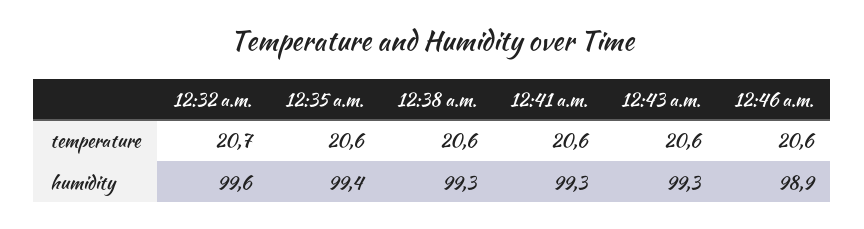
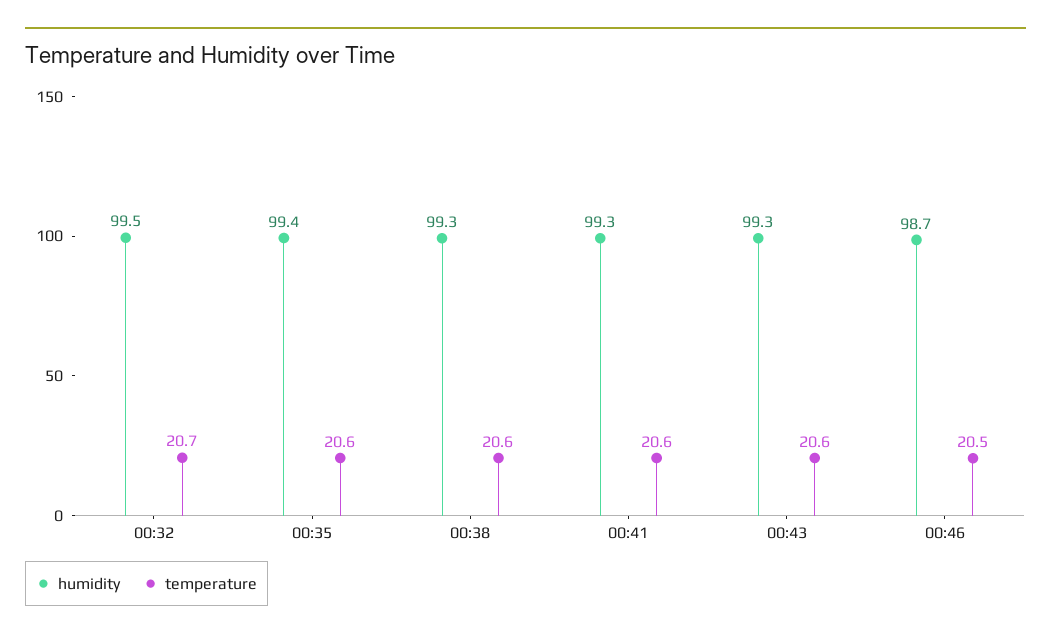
temperature, 12:46 a.m.: 20.6 -> 20.5
humidity, 12:32 a.m.: 99.6 -> 99.5
humidity, 12:46 a.m.: 98.9 -> 98.7

